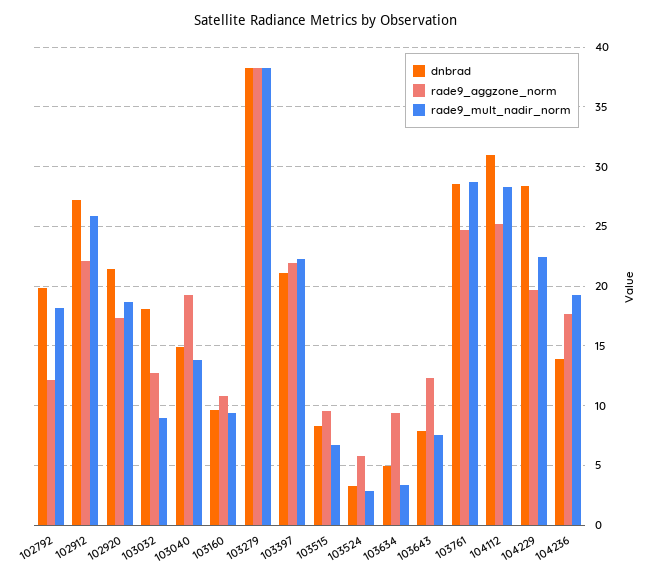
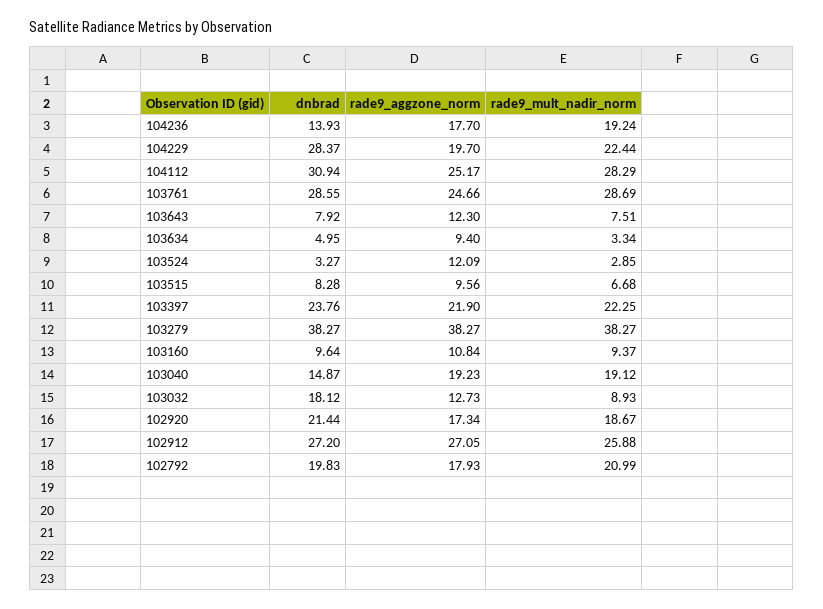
rade9_aggzone_norm, 102792: 12 -> 17.93
rade9_mult_nadir_norm, 102792: 18 -> 20.99
rade9_aggzone_norm, 102912: 22 -> 27.05
rade9_mult_nadir_norm, 103040: 14 -> 19.12
dnbrad, 103397: 21 -> 23.76
rade9_aggzone_norm, 103524: 6 -> 12.09

